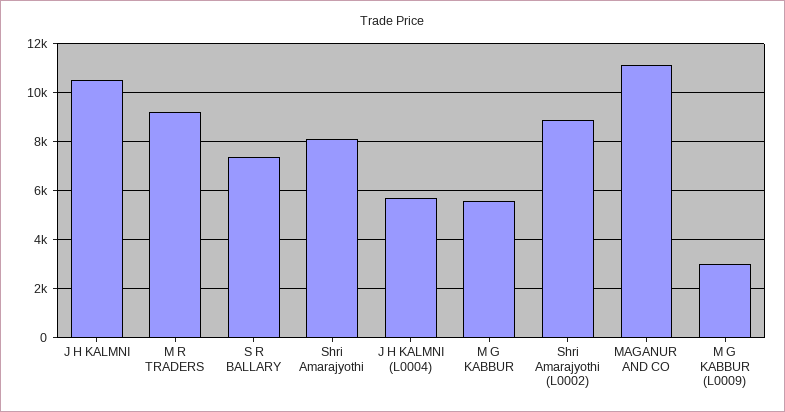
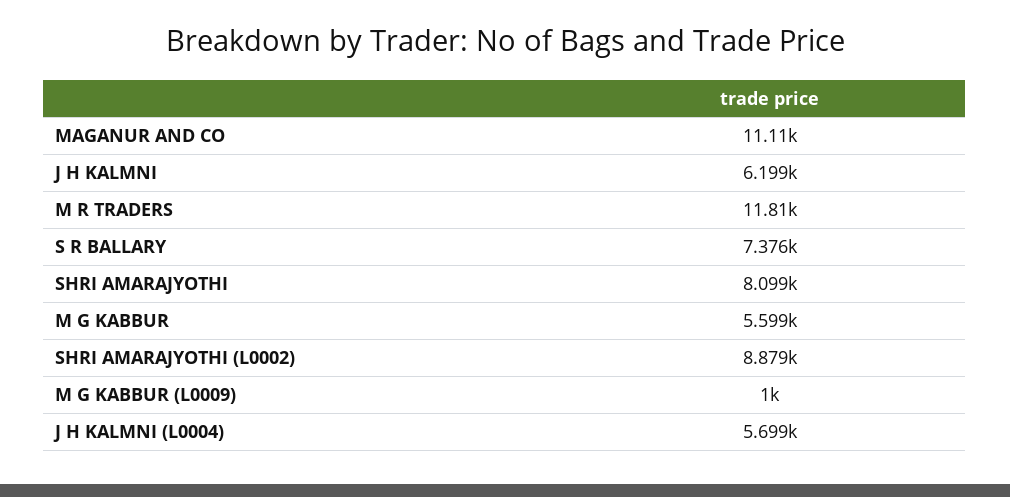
J H KALMNI: 10500 -> 6199
M R TRADERS: 9250 -> 11810
M G KABBUR (L0009): 3000 -> 1000

